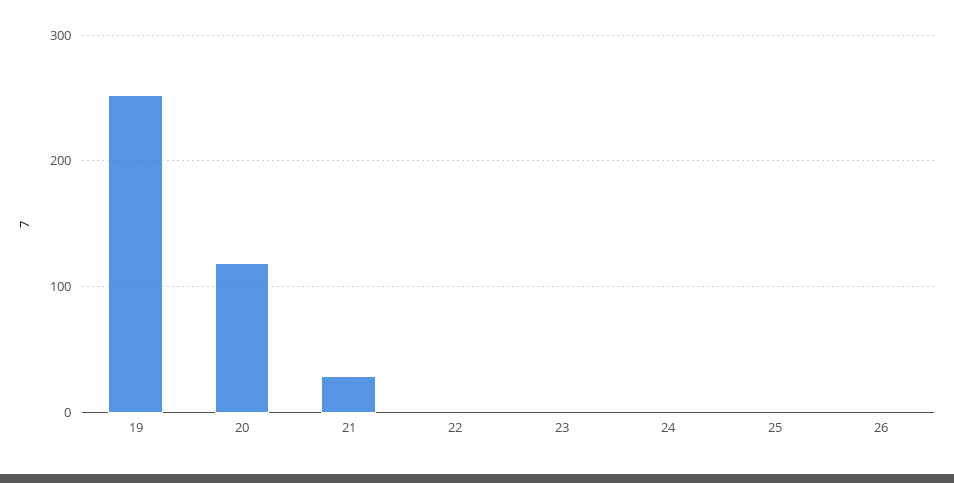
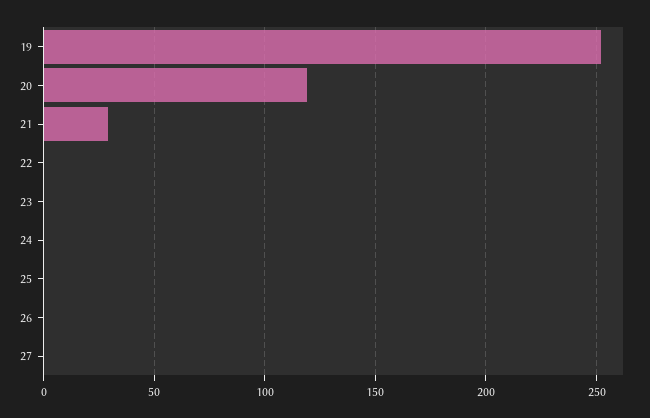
27: none -> 0

